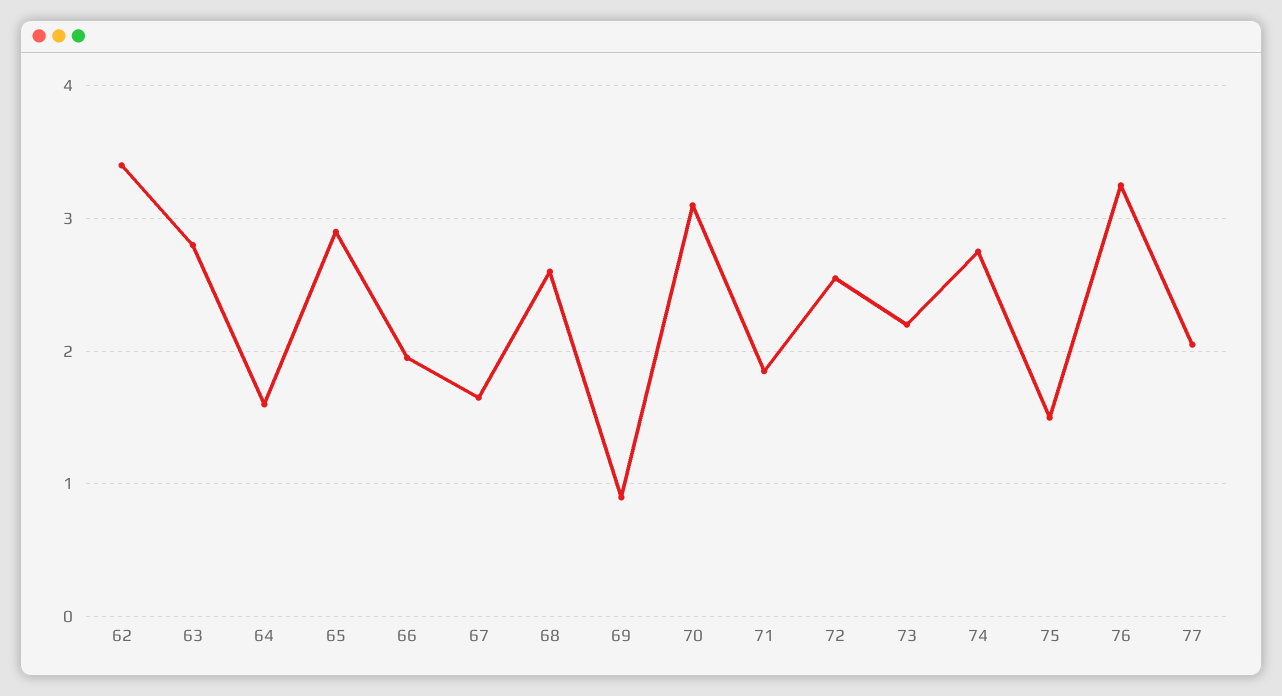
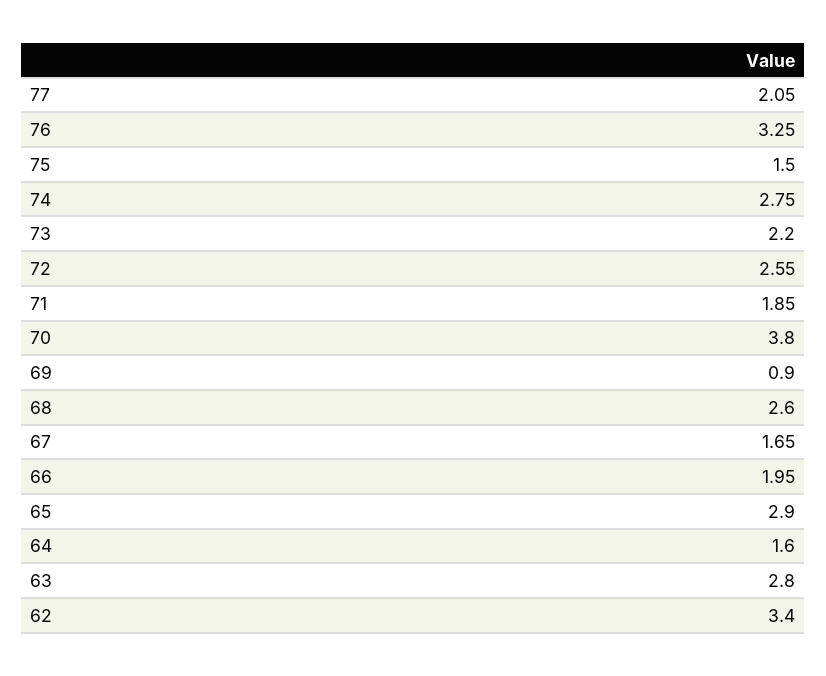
70: 3.1 -> 3.8

